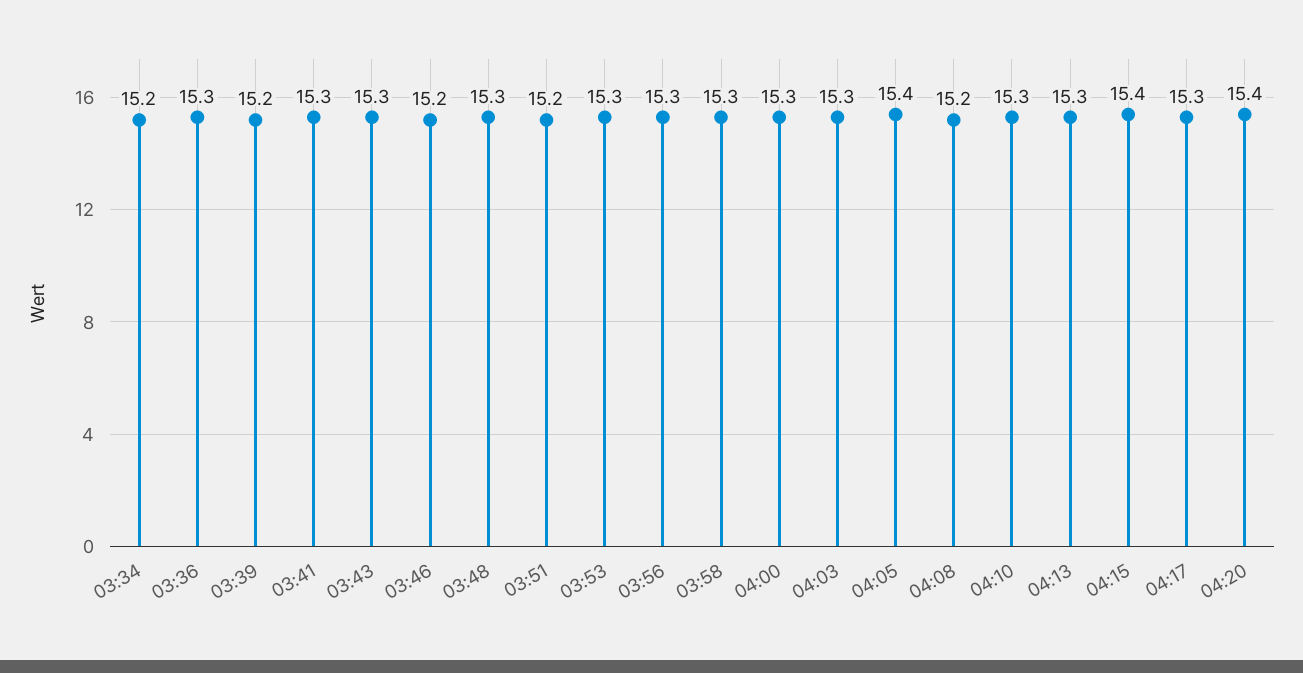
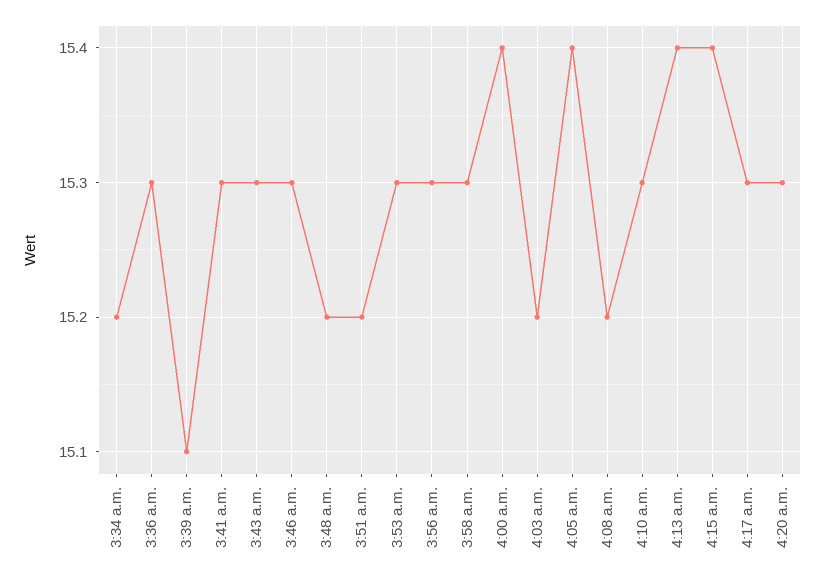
03:39: 15.2 -> 15.1
03:46: 15.2 -> 15.3
03:48: 15.3 -> 15.2
04:00: 15.3 -> 15.4
04:03: 15.3 -> 15.2
04:13: 15.3 -> 15.4
04:20: 15.4 -> 15.3

